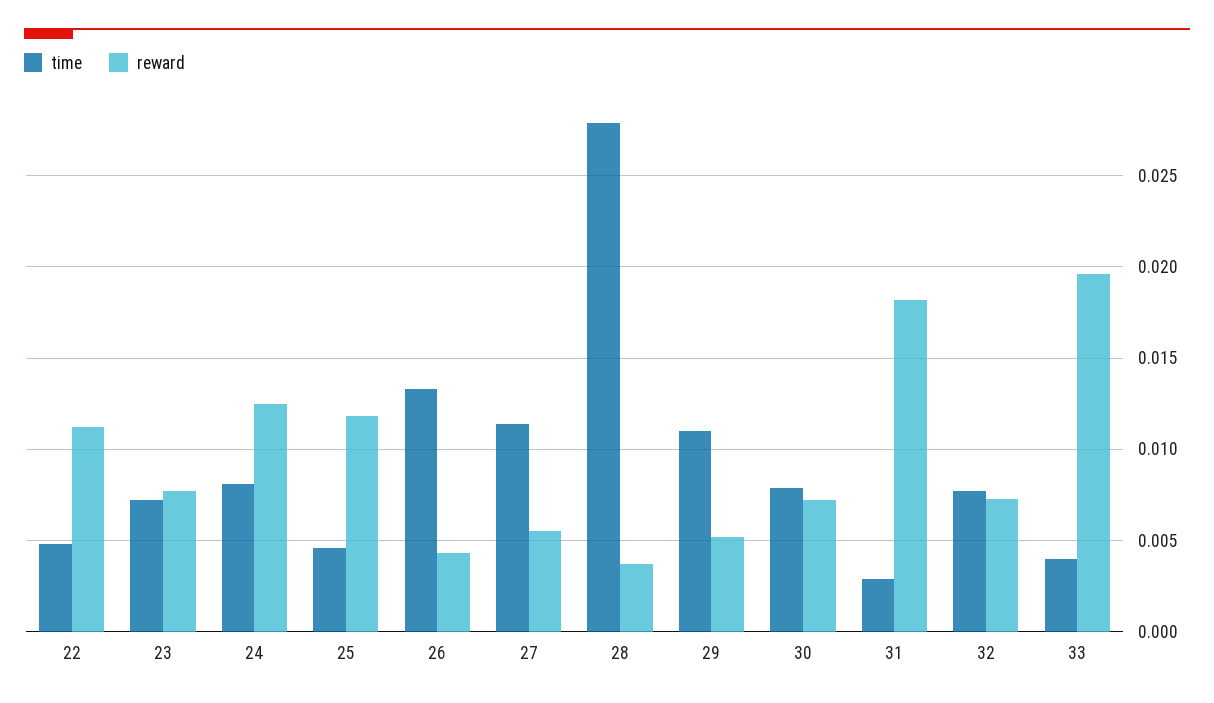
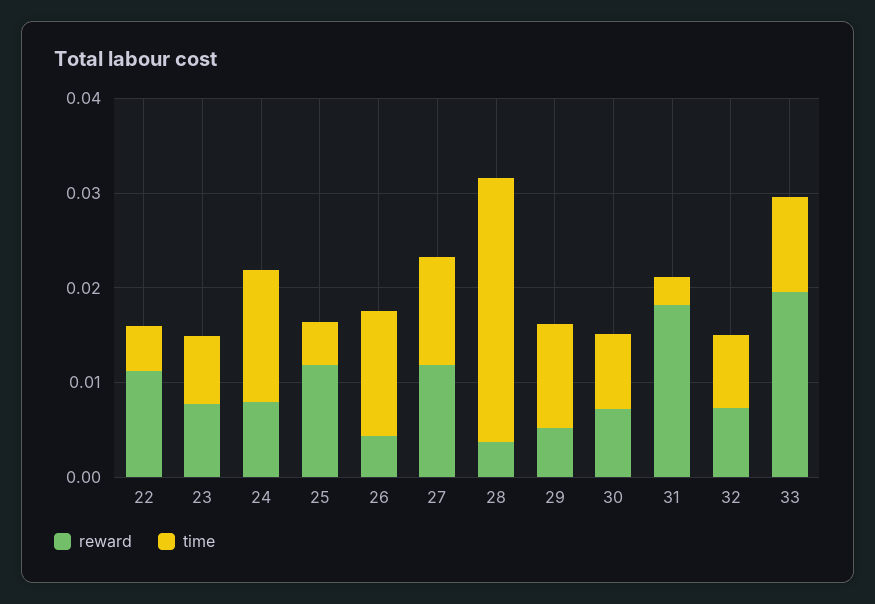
time, 24: 0.008 -> 0.014
reward, 24: 0.0125 -> 0.008
reward, 27: 0.0055 -> 0.012
time, 33: 0.004 -> 0.01

